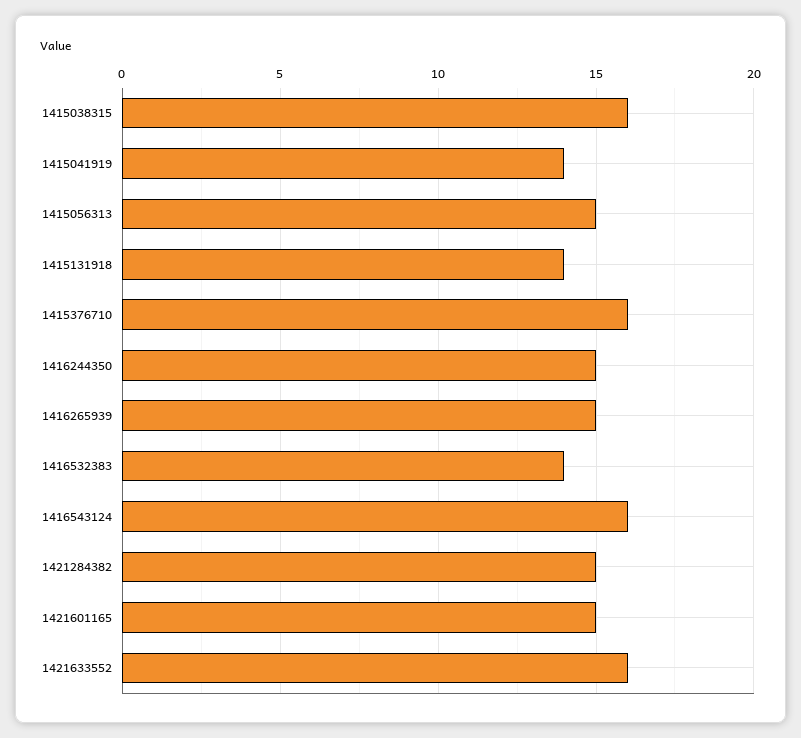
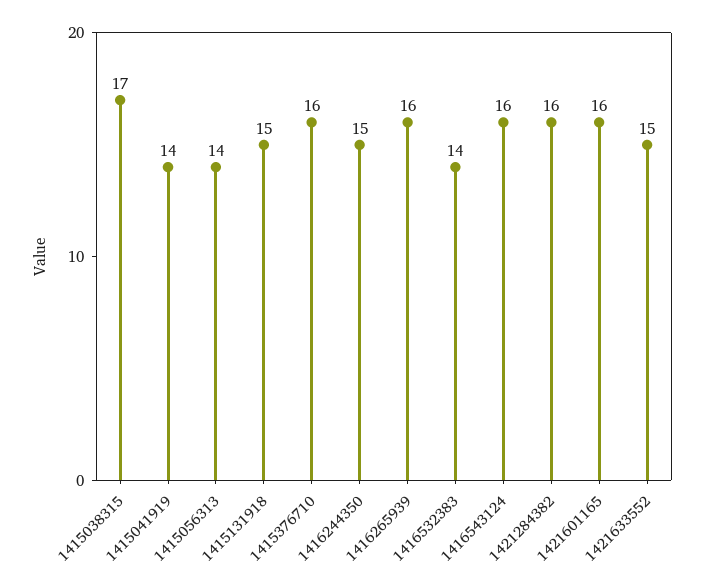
1415038315: 16 -> 17
1415056313: 15 -> 14
1415131918: 14 -> 15
1416265939: 15 -> 16
1421284382: 15 -> 16
1421601165: 15 -> 16
1421633552: 16 -> 15

